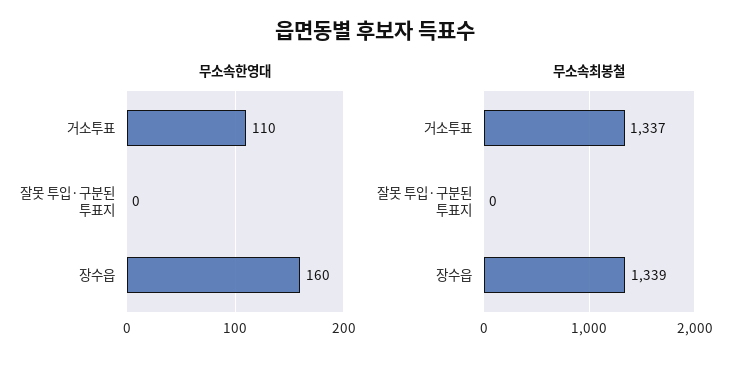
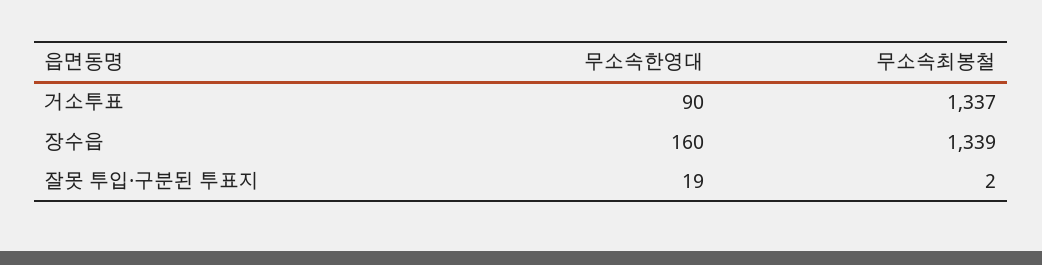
무소속한영대, 거소투표: 110 -> 90
무소속한영대, 잘못 투입·구분된 투표지: 0 -> 19
무소속최봉철, 잘못 투입·구분된 투표지: 0 -> 2

